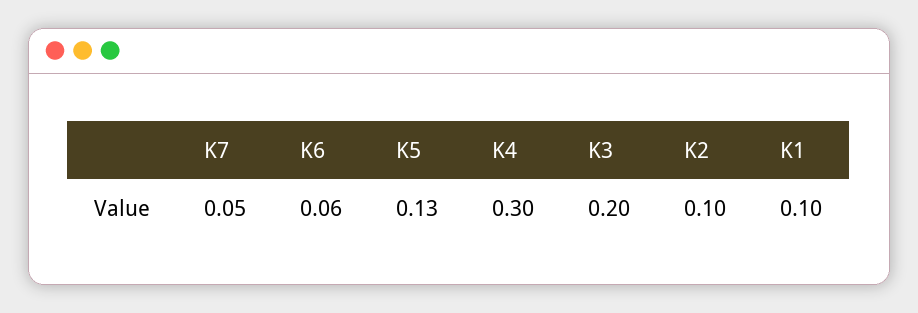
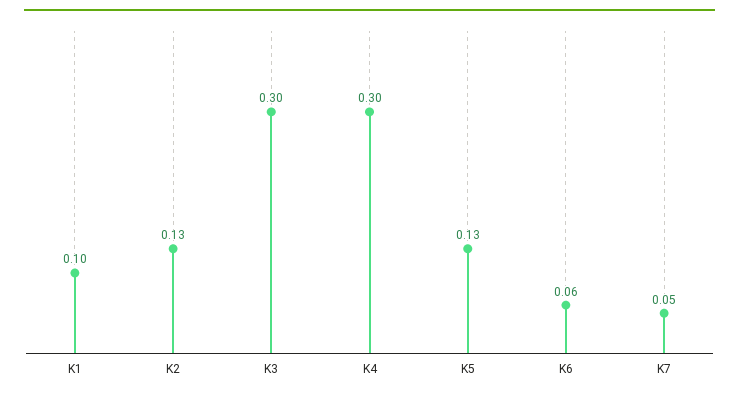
K3: 0.2 -> 0.3
K2: 0.1 -> 0.13

